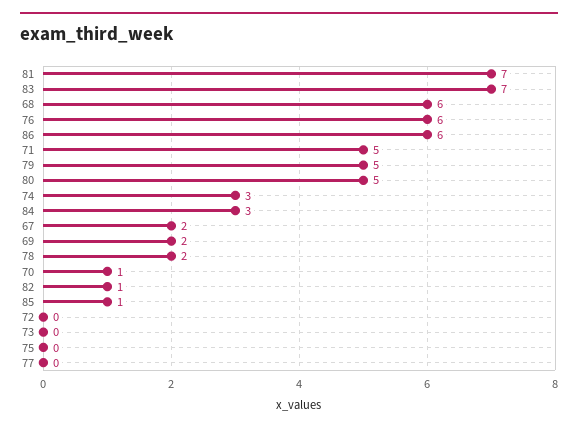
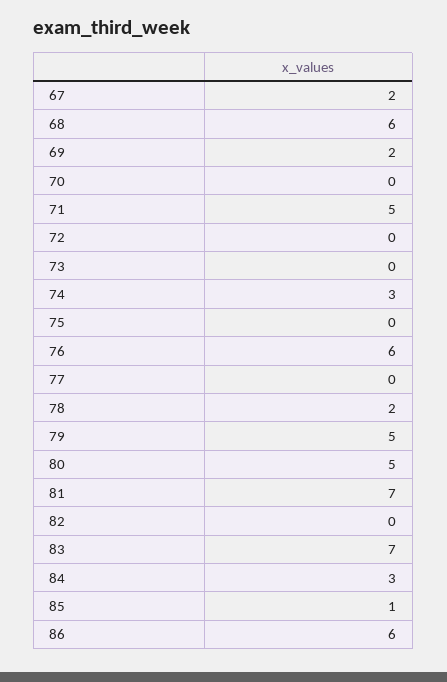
70: 1 -> 0
82: 1 -> 0

